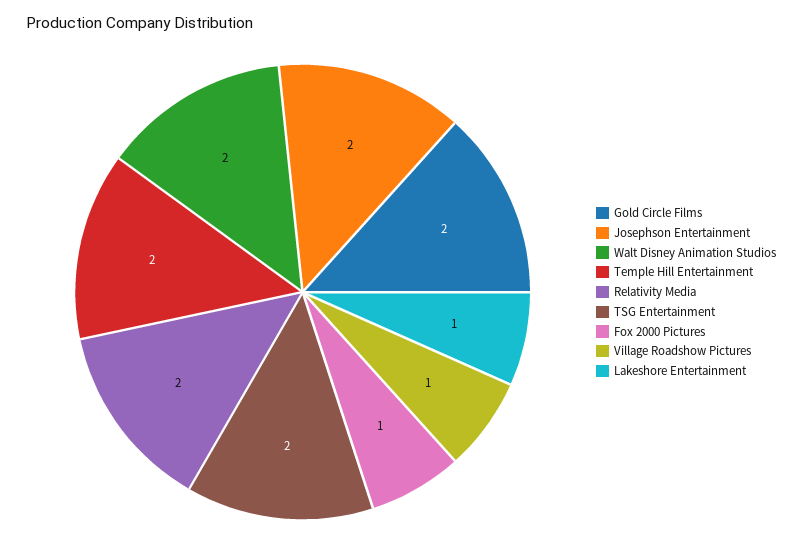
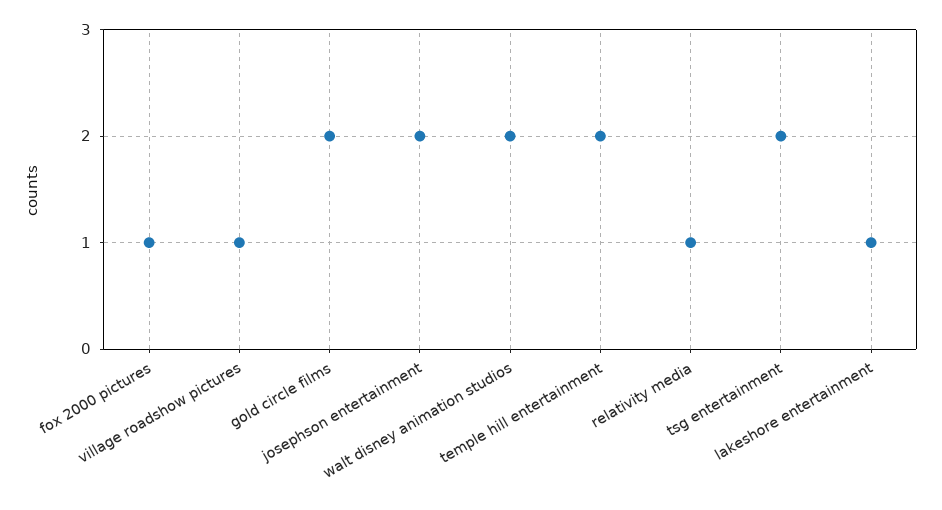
Relativity Media: 2 -> 1

